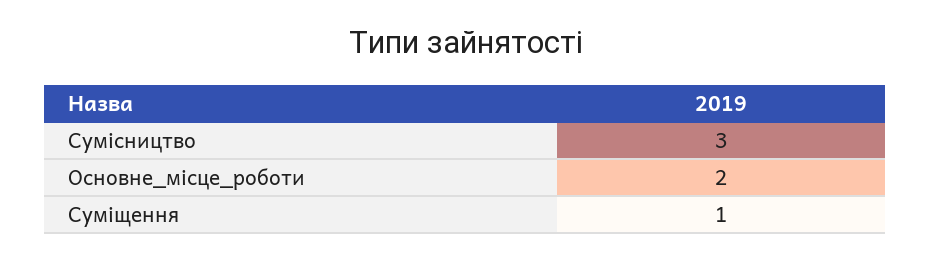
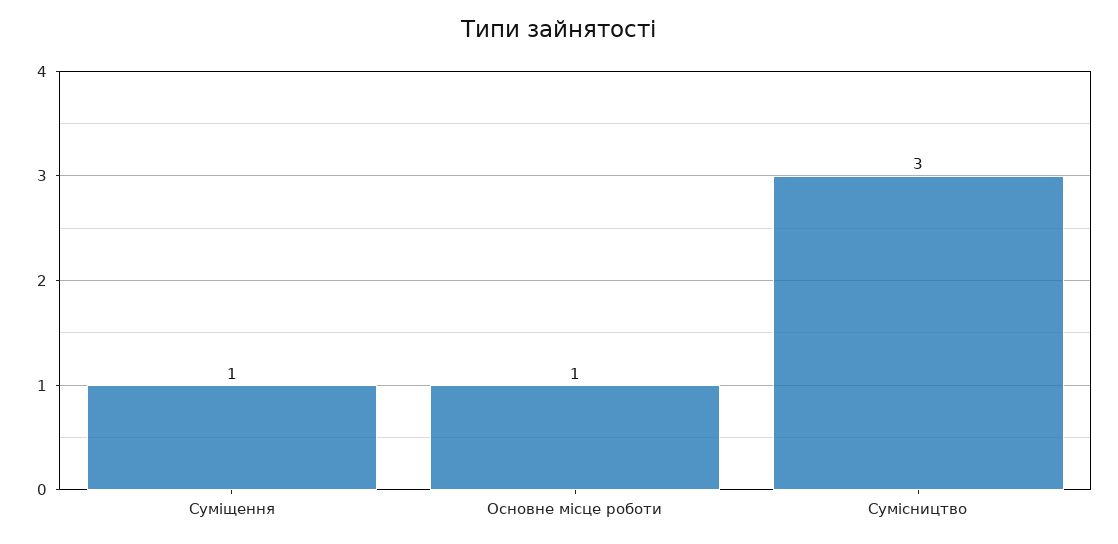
Основне_місце_роботи: 2 -> 1

